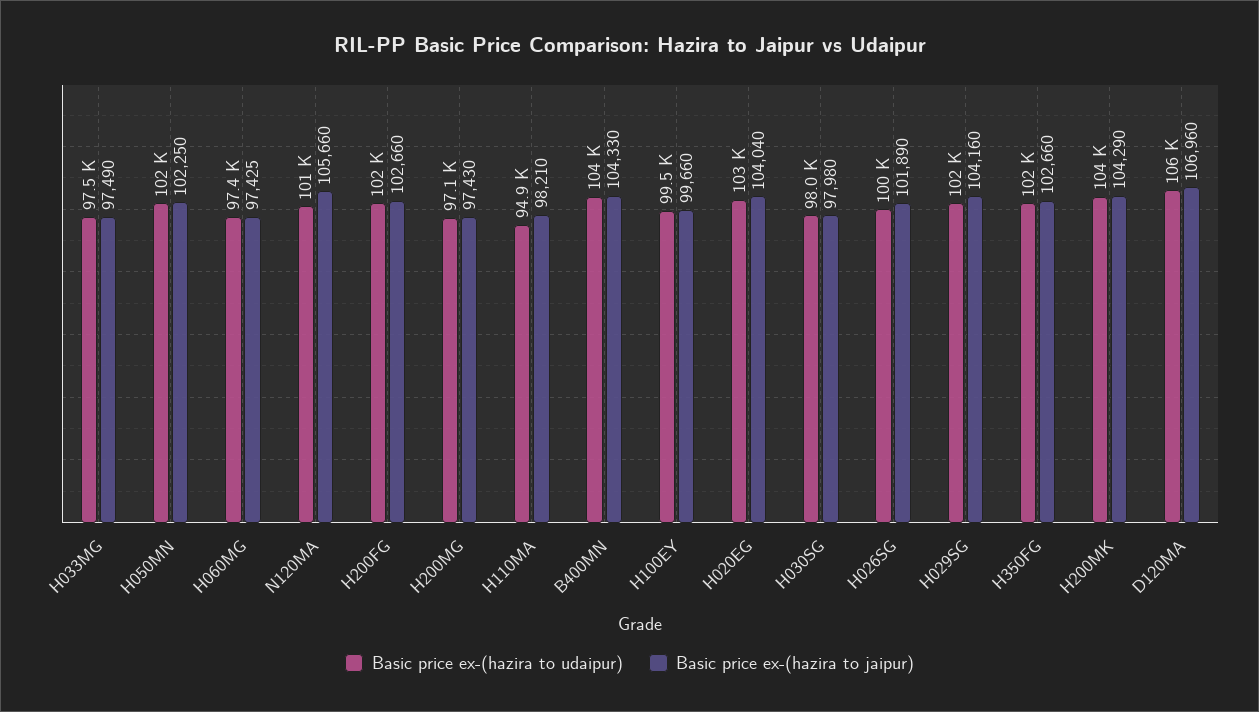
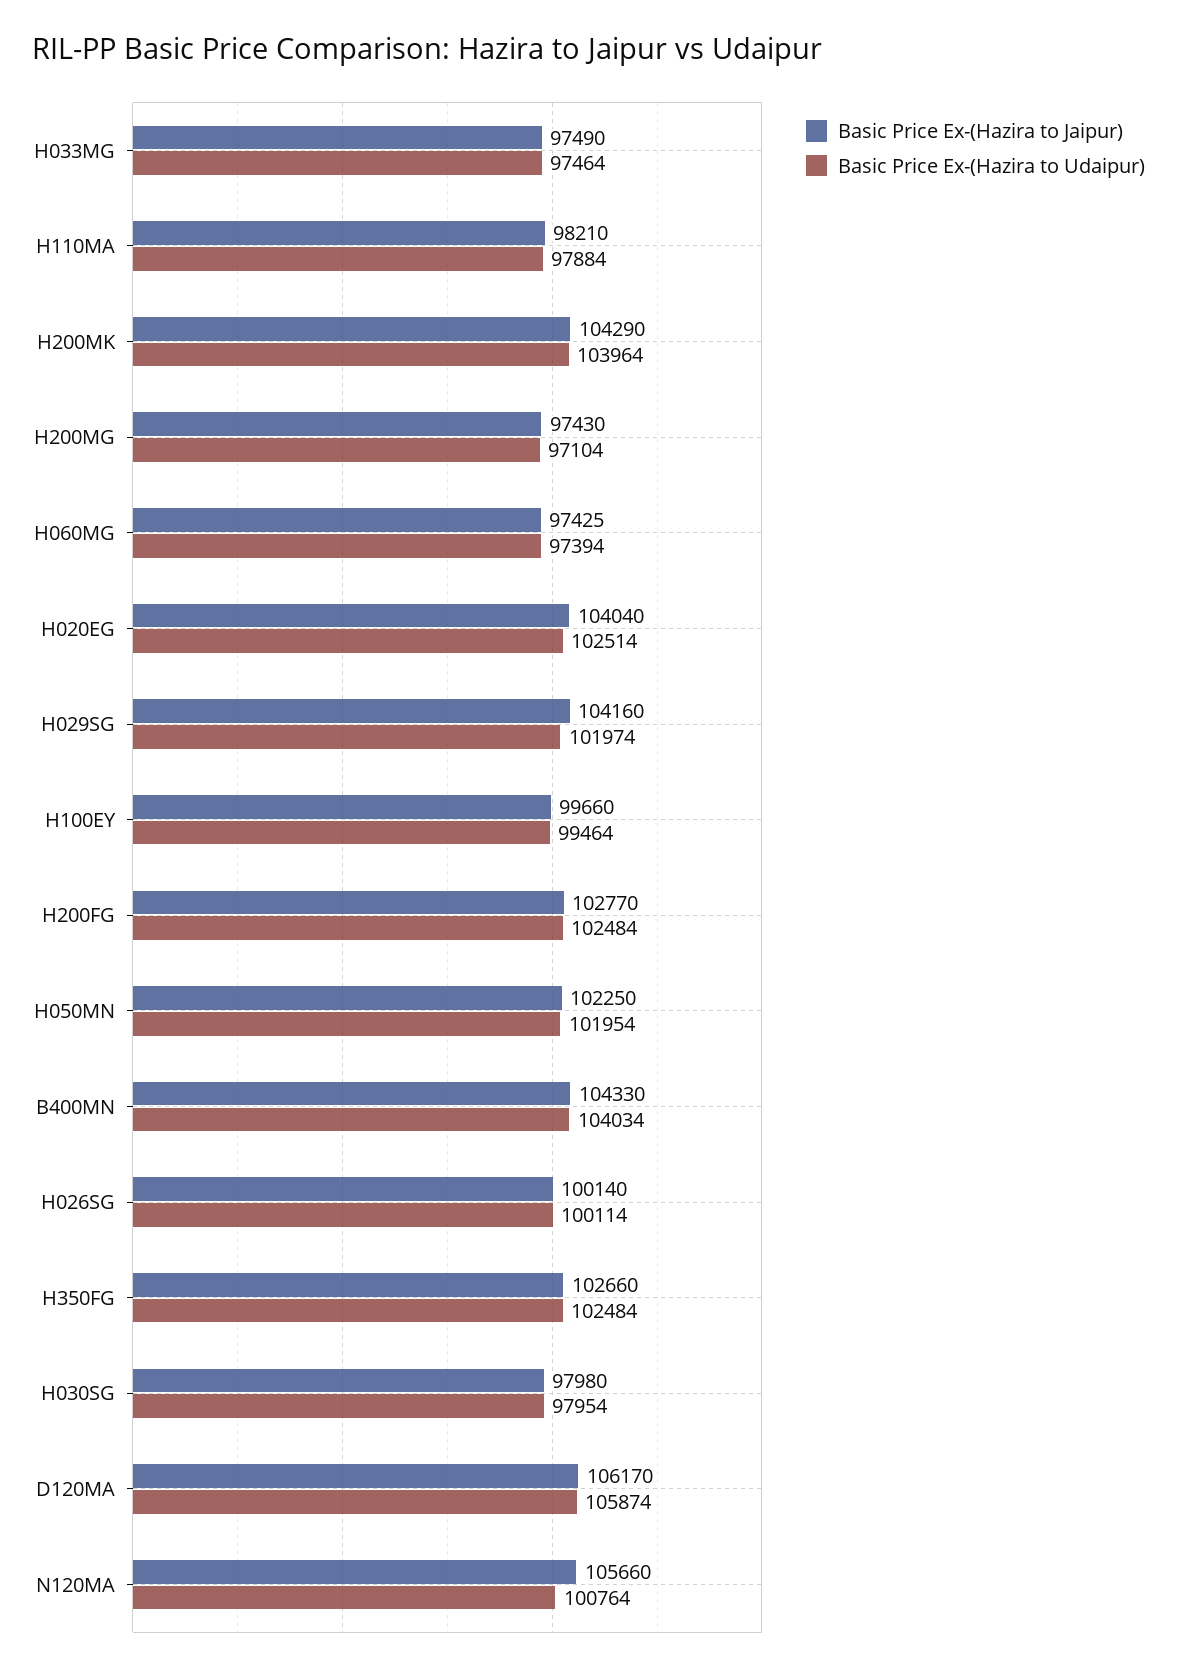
Basic price ex-(hazira to jaipur), H200FG: 102660 -> 102770
Basic price ex-(hazira to udaipur), H110MA: 94900 -> 97884
Basic price ex-(hazira to jaipur), H026SG: 101890 -> 100140
Basic price ex-(hazira to jaipur), D120MA: 106960 -> 106170

